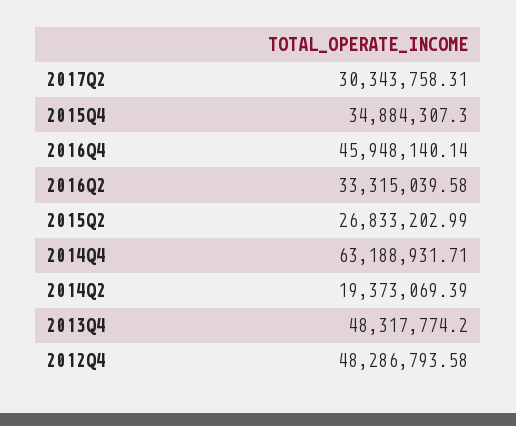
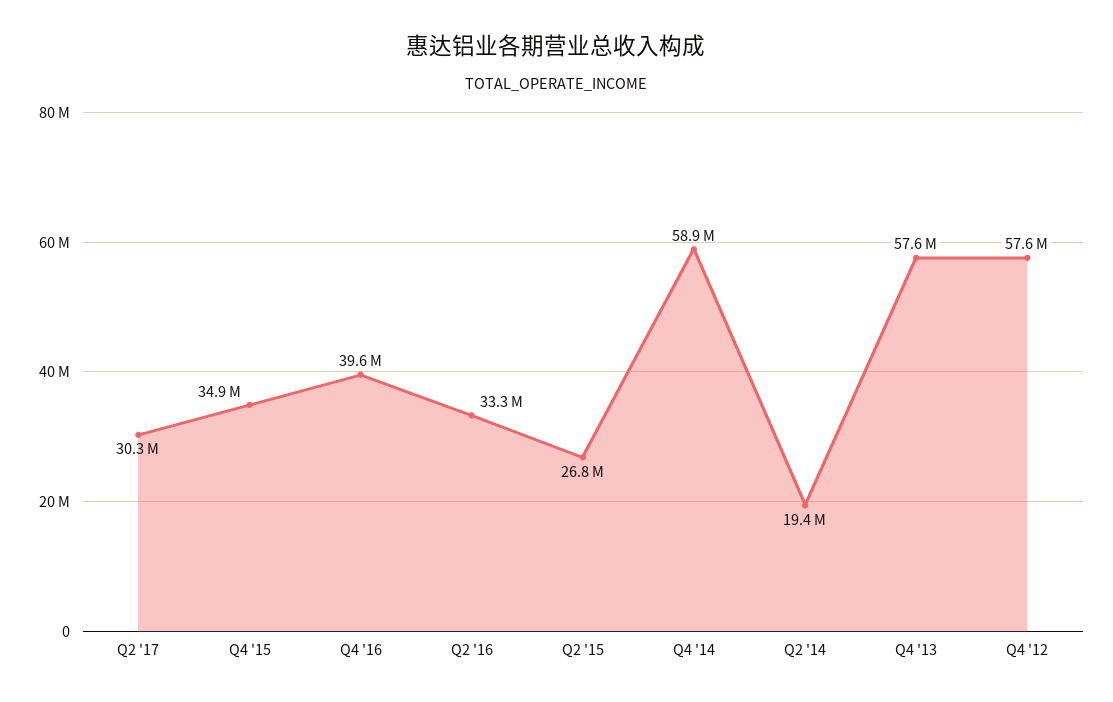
2016Q4: 45948140.14 -> 39600000
2014Q4: 63188931.71 -> 58900000
2013Q4: 48317774.2 -> 57600000
2012Q4: 48286793.58 -> 57600000

